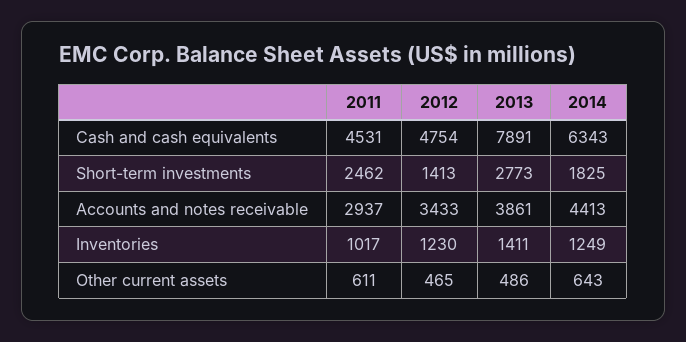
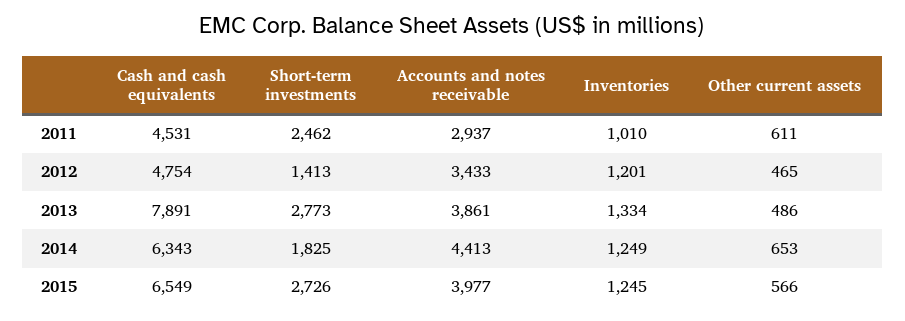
2011, Inventories: 1017 -> 1010
2012, Inventories: 1230 -> 1201
2013, Inventories: 1411 -> 1334
2014, Other current assets: 643 -> 653
2015, Cash and cash equivalents: none -> 6549
2015, Short-term investments: none -> 2726
2015, Accounts and notes receivable: none -> 3977
2015, Inventories: none -> 1245
2015, Other current assets: none -> 566

